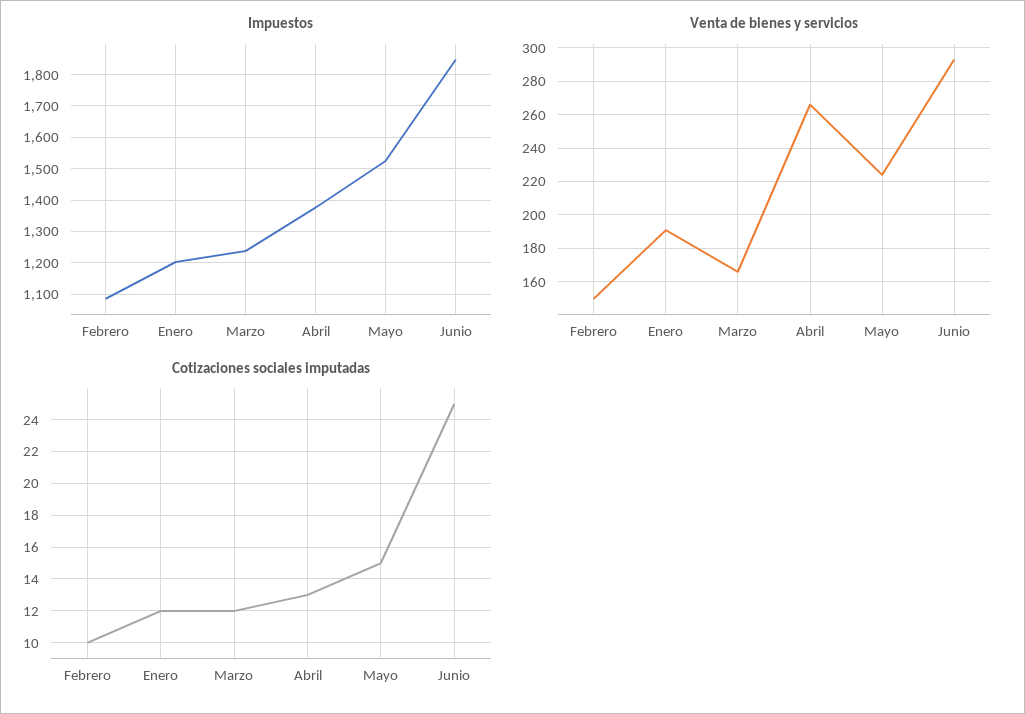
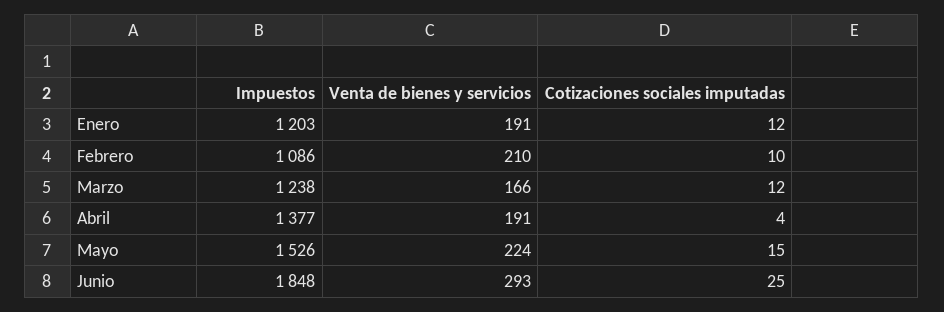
Venta de bienes y servicios, Febrero: 150 -> 210
Venta de bienes y servicios, Abril: 265 -> 191
Cotizaciones sociales imputadas, Abril: 13 -> 4

